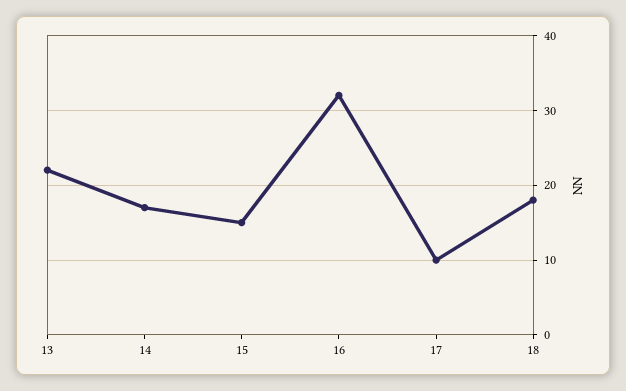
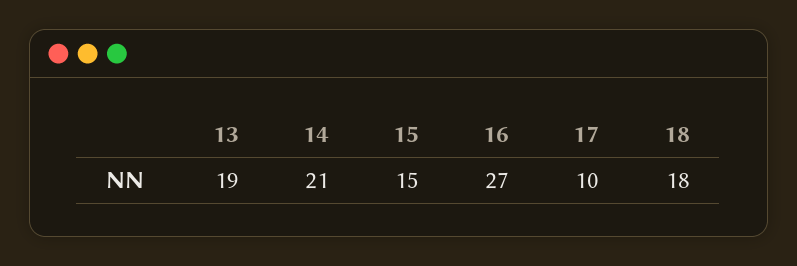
13: 22 -> 19
14: 17 -> 21
16: 32 -> 27

